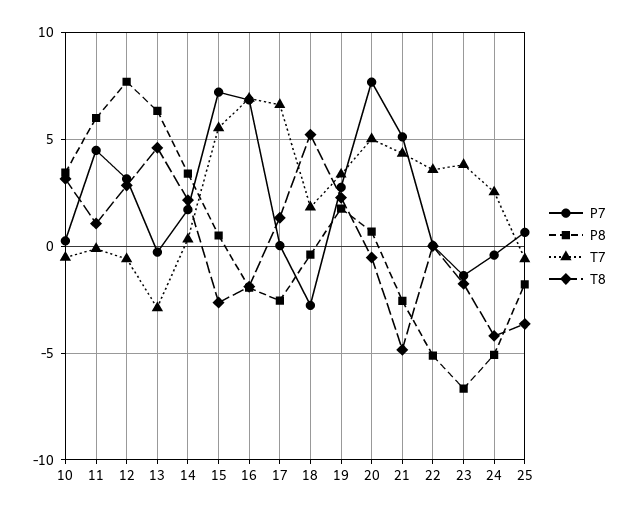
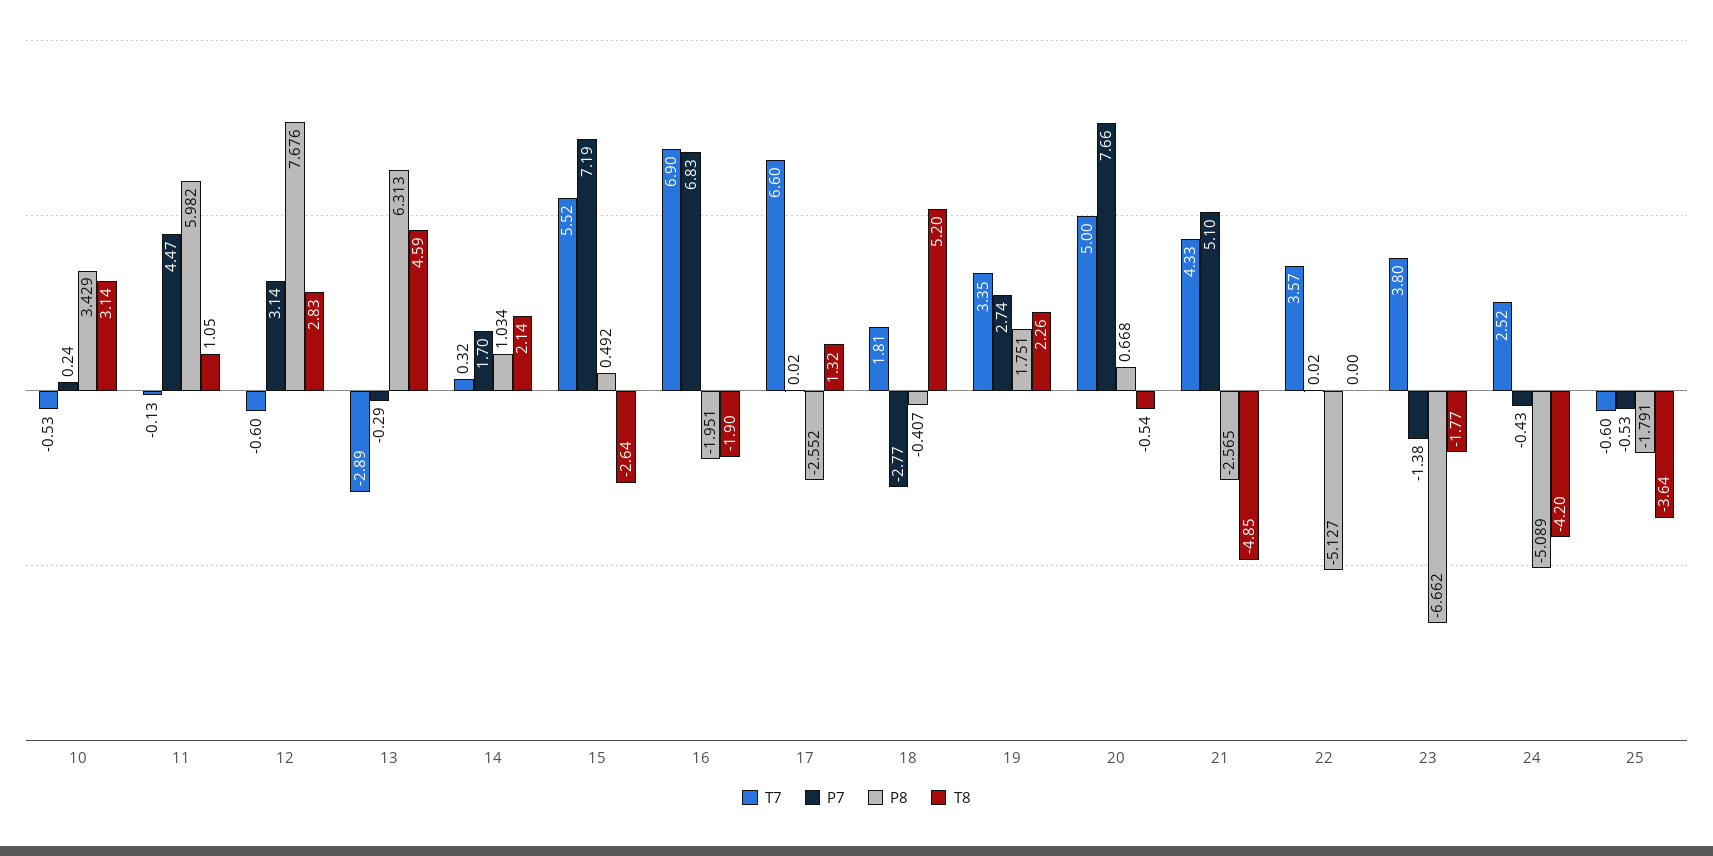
P8, 14: 3.5 -> 1.034
P7, 25: 0.5 -> -0.53

